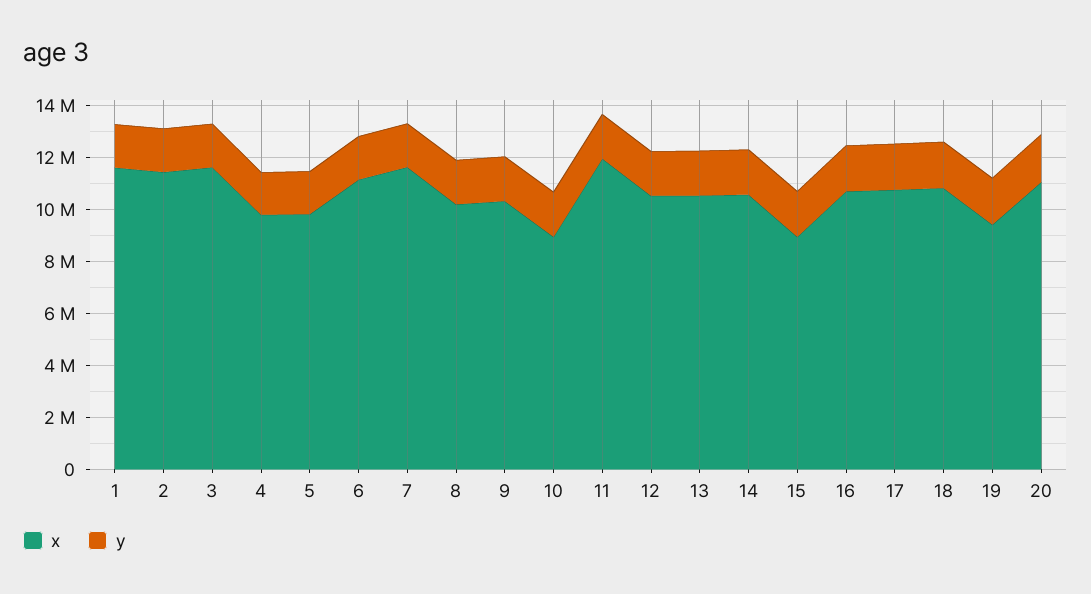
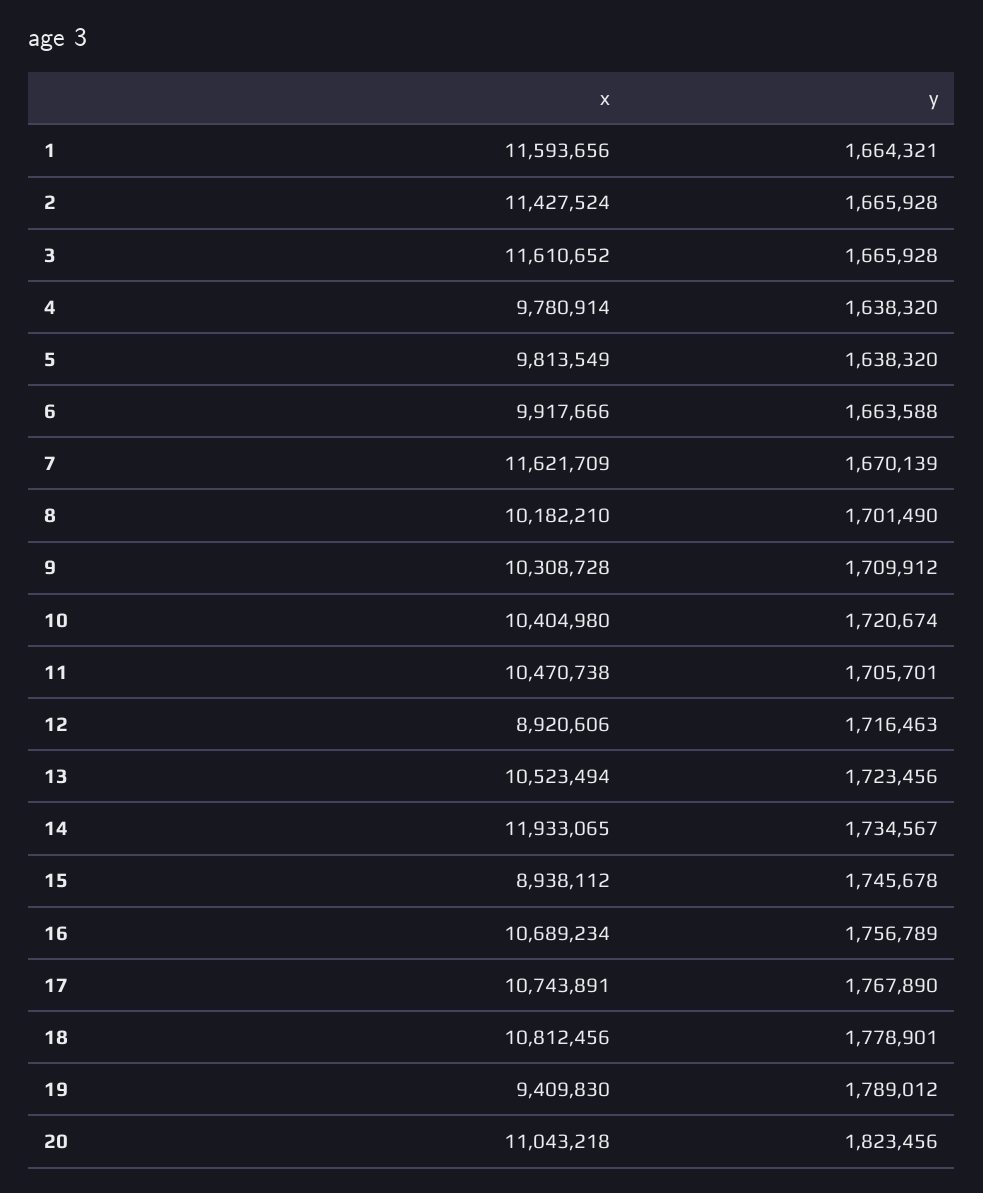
x, 6: 11000000 -> 9917666
x, 10: 9000000 -> 10404980
x, 11: 12000000 -> 10470738
x, 12: 10500000 -> 8920606
x, 14: 10500000 -> 11933065

